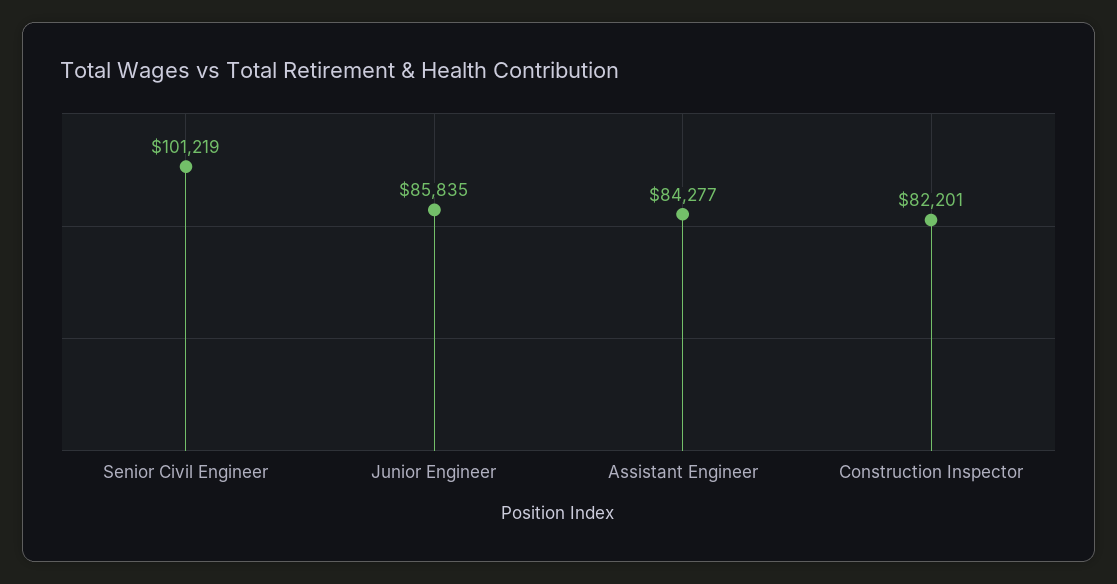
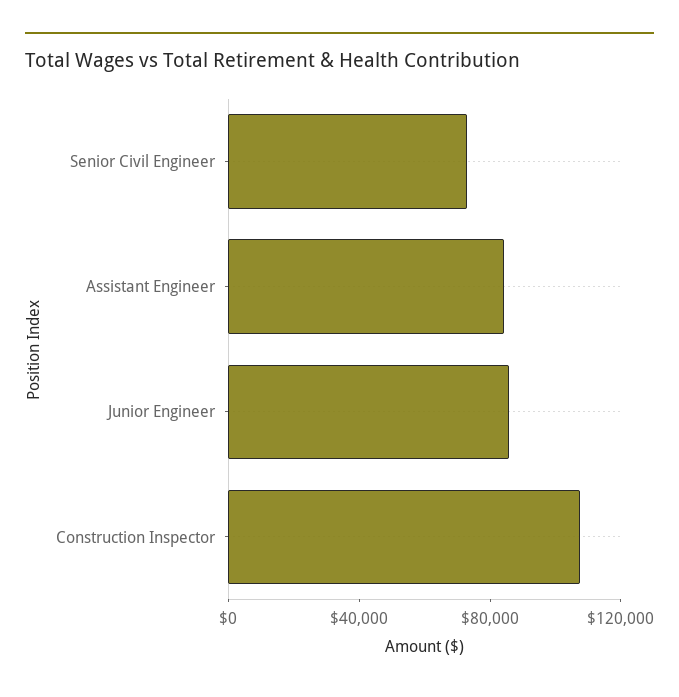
Senior Civil Engineer: 101219 -> 70000
Construction Inspector: 82201 -> 110000

